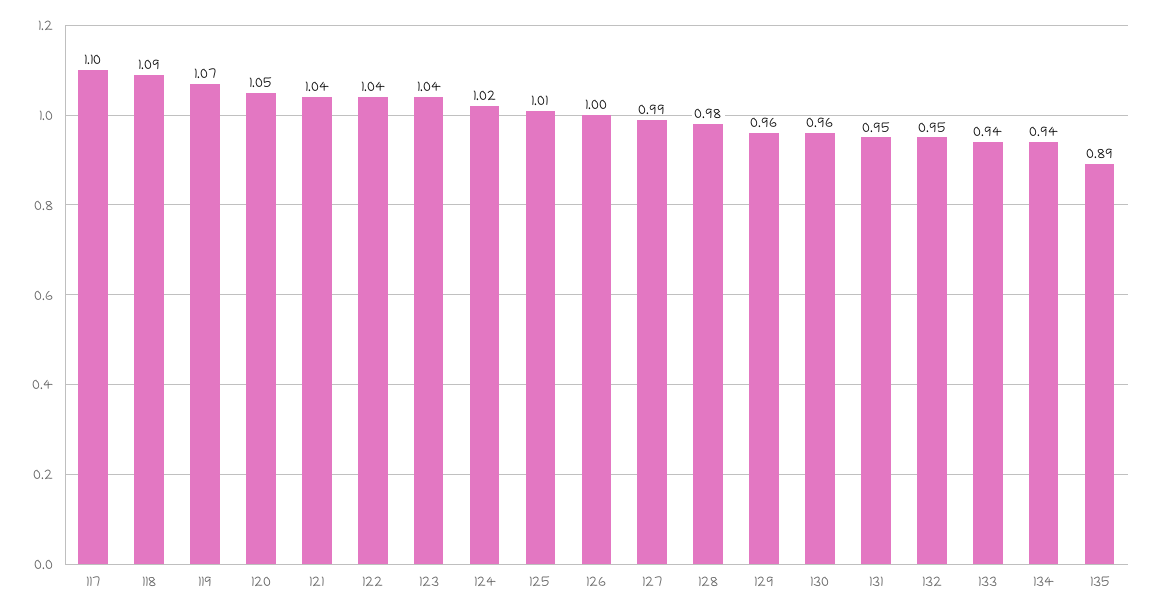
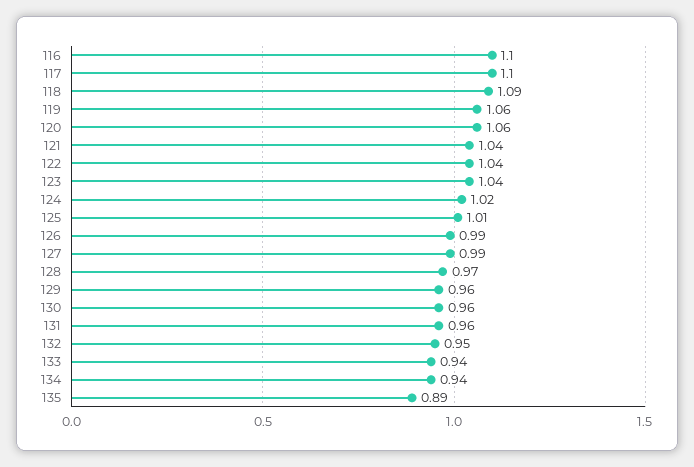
119: 1.07 -> 1.06
120: 1.05 -> 1.06
126: 1 -> 0.99
128: 0.98 -> 0.97
131: 0.95 -> 0.96
116: none -> 1.1

